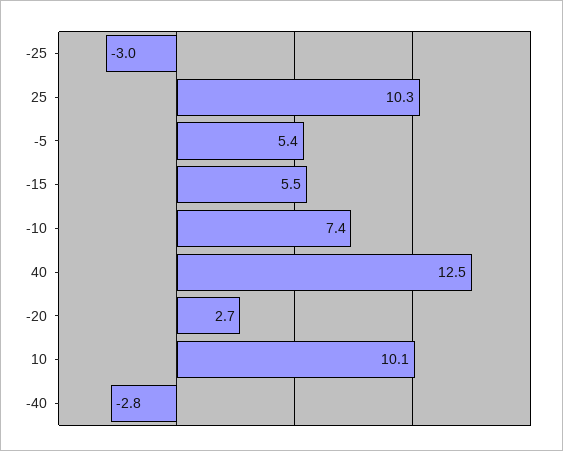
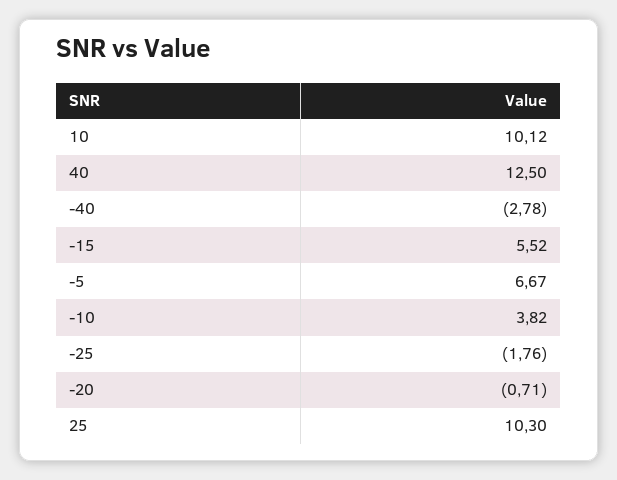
-25: -3 -> -1.76
-5: 5.4 -> 6.67
-10: 7.4 -> 3.82
-20: 2.7 -> -0.71

